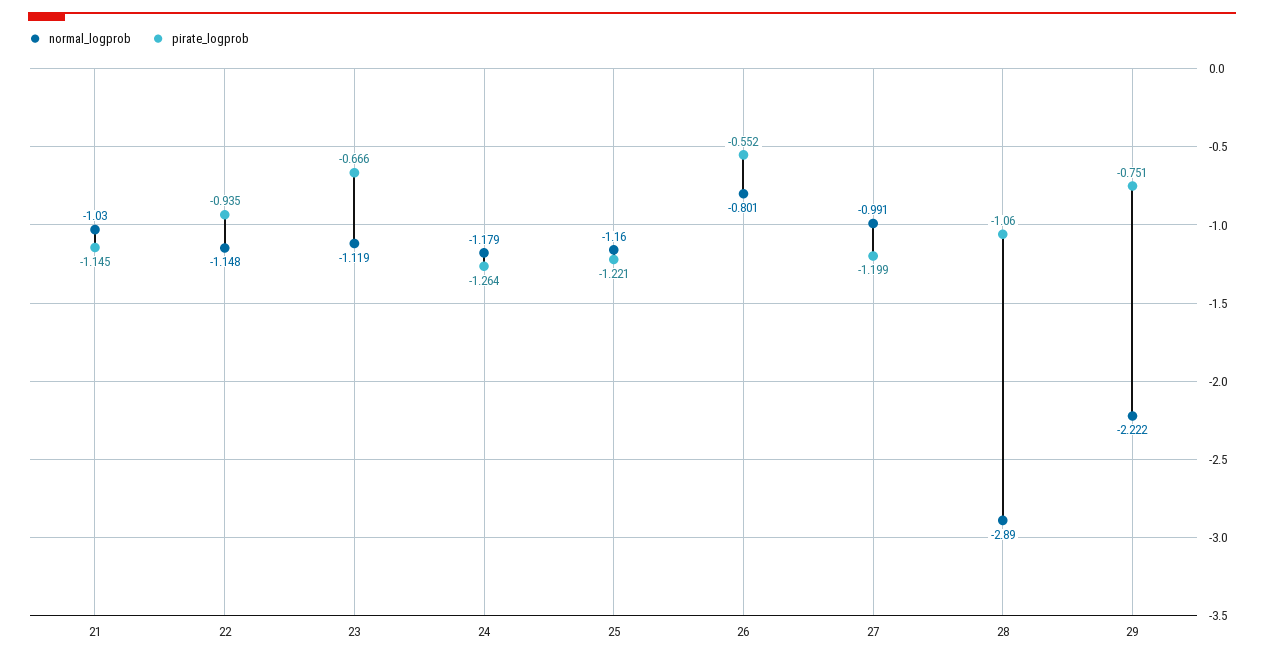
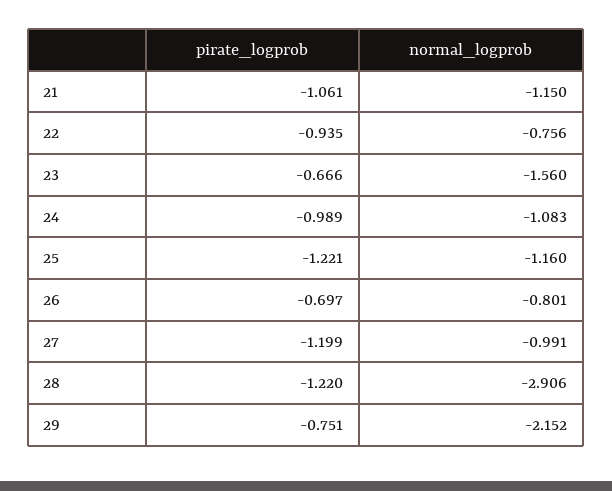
normal_logprob, 21: -1.03 -> -1.15
pirate_logprob, 21: -1.145 -> -1.061
normal_logprob, 22: -1.148 -> -0.756
normal_logprob, 23: -1.119 -> -1.56
normal_logprob, 24: -1.179 -> -1.083
pirate_logprob, 24: -1.264 -> -0.989
pirate_logprob, 26: -0.552 -> -0.697
normal_logprob, 28: -2.89 -> -2.906
pirate_logprob, 28: -1.06 -> -1.22
normal_logprob, 29: -2.222 -> -2.152

